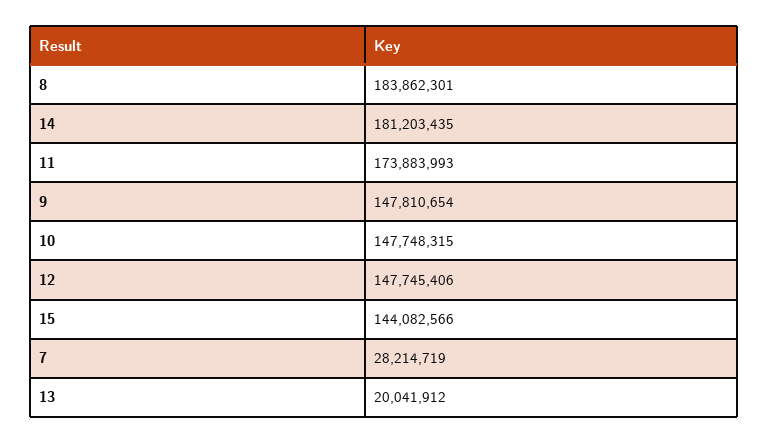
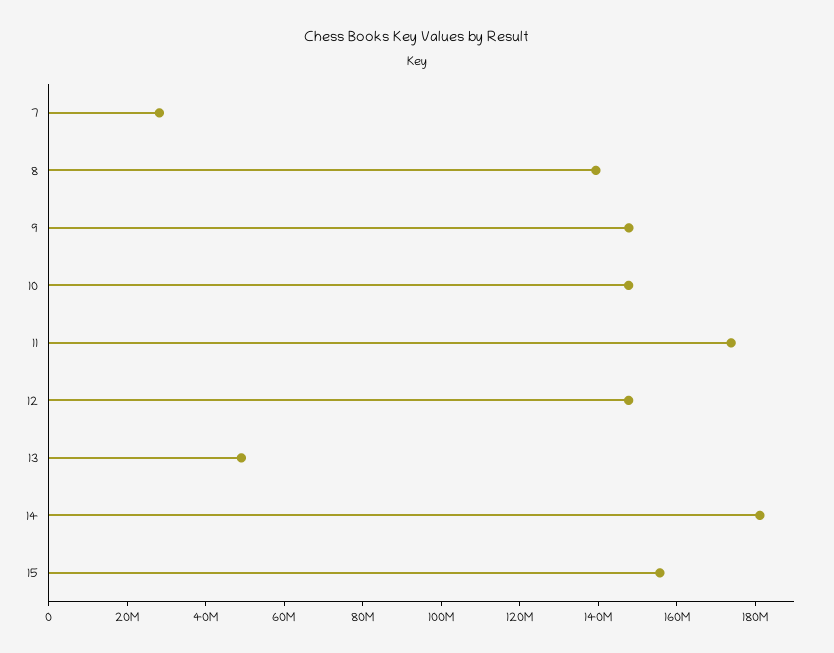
8: 183862301 -> 140000000
15: 144082566 -> 155000000
13: 20041912 -> 50000000

